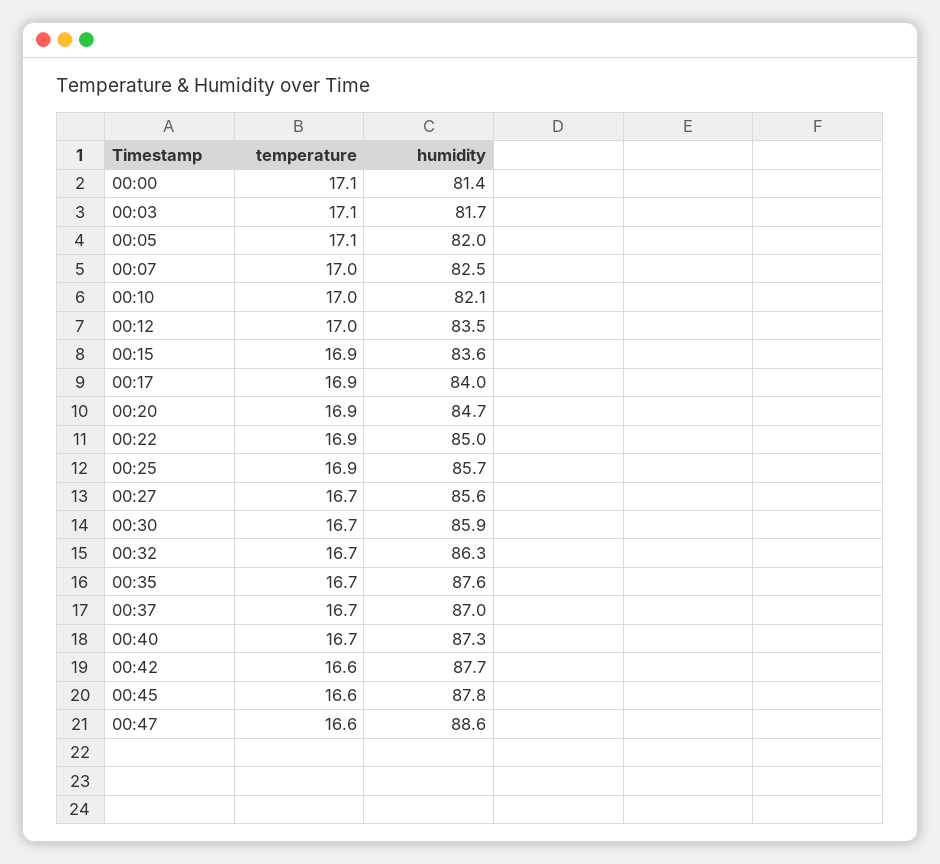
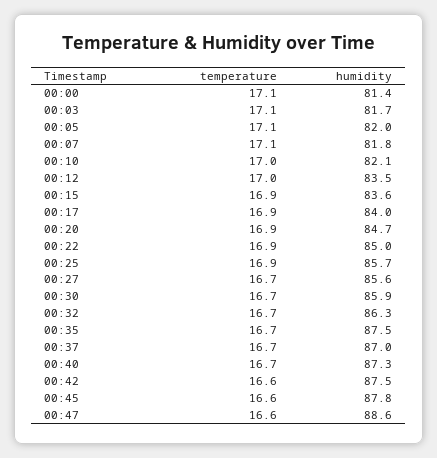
temperature, 00:07: 17 -> 17.1
humidity, 00:07: 82.5 -> 81.8
humidity, 00:35: 87.6 -> 87.5
humidity, 00:42: 87.7 -> 87.5

